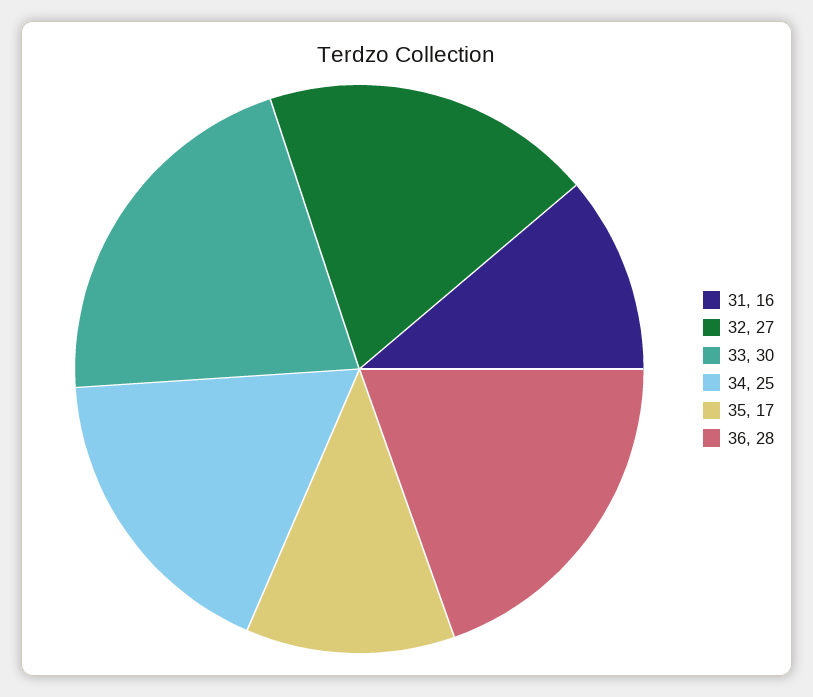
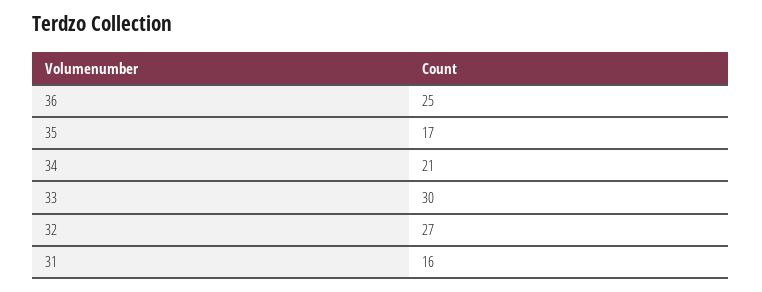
34: 25 -> 21
36: 28 -> 25

